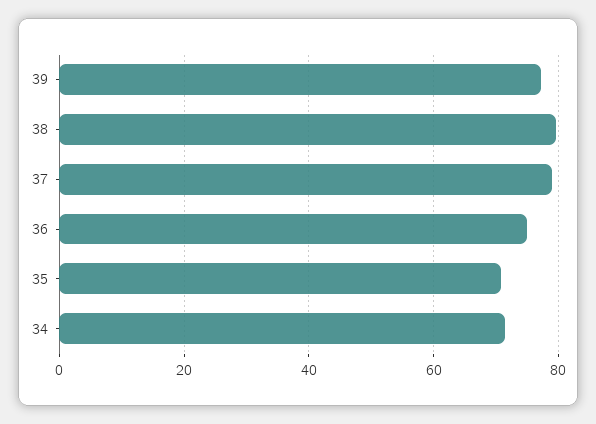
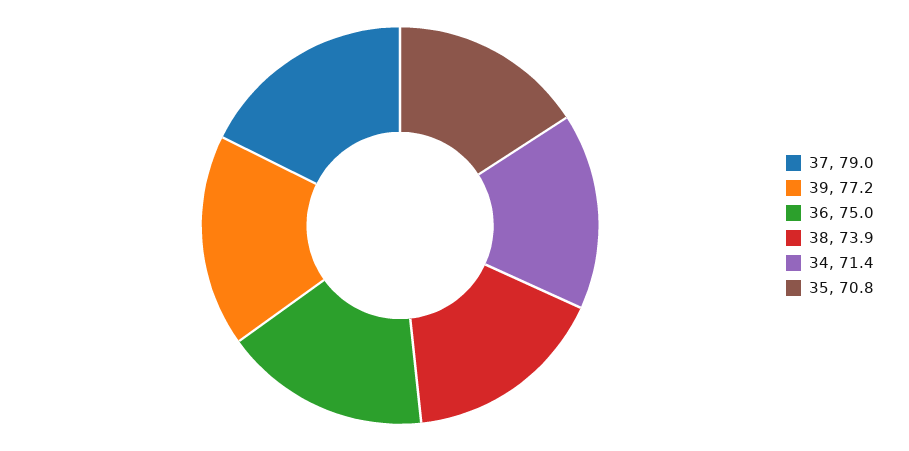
38: 80 -> 73.9

